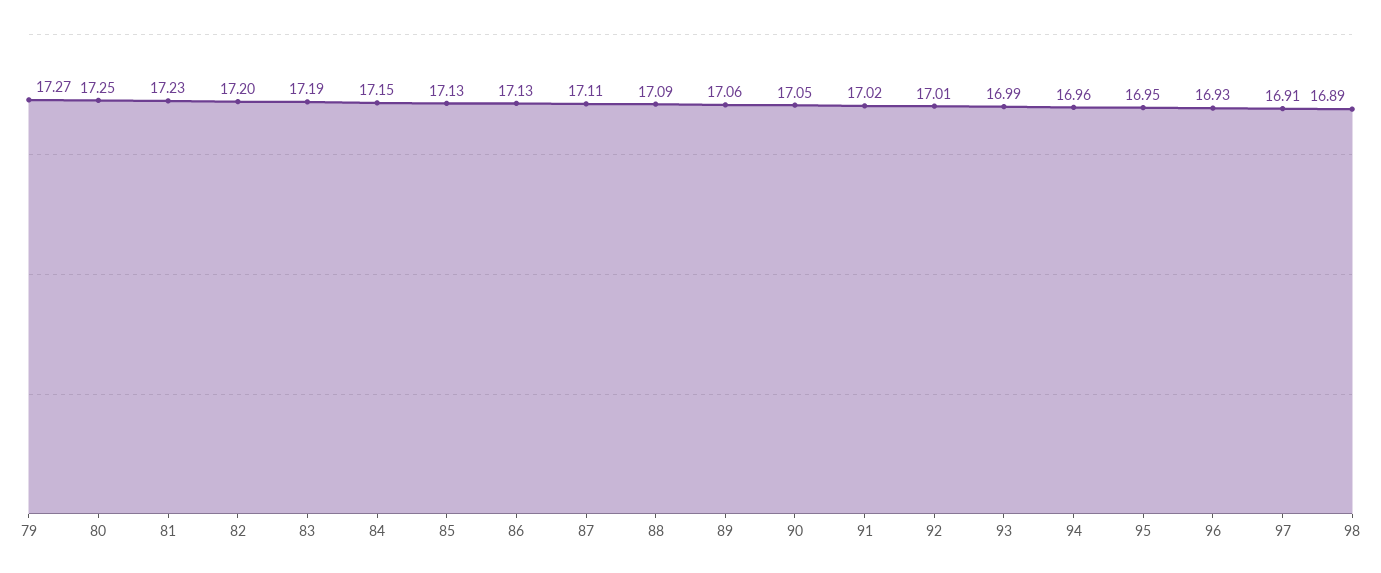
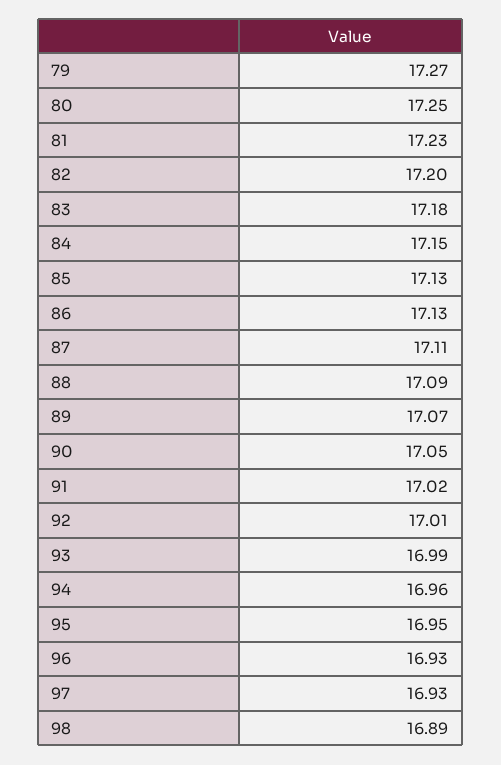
83: 17.19 -> 17.18
89: 17.06 -> 17.07
97: 16.91 -> 16.93

